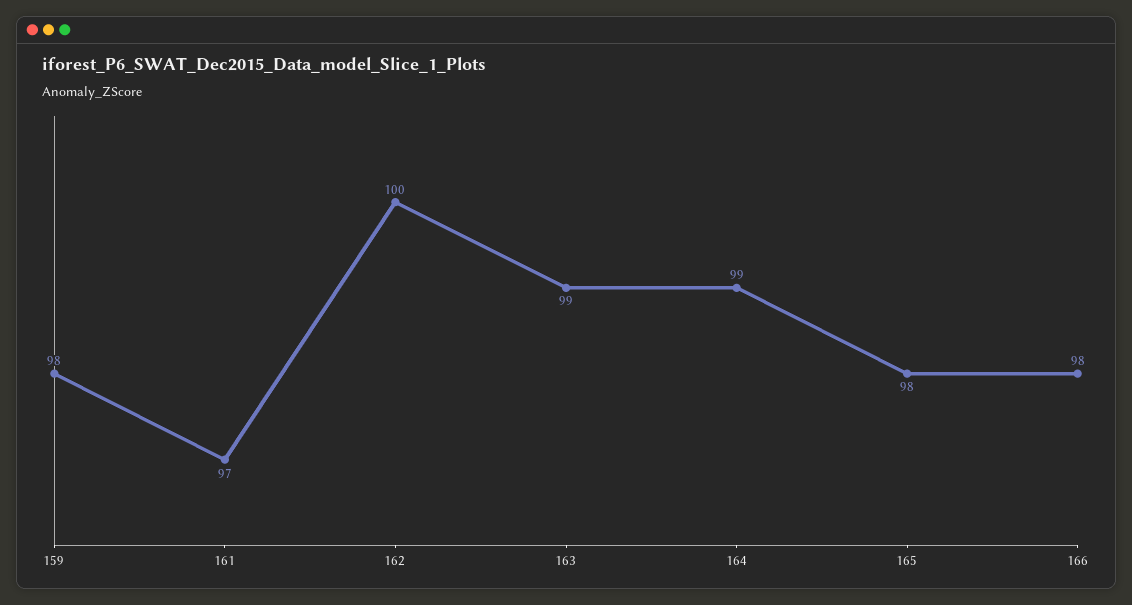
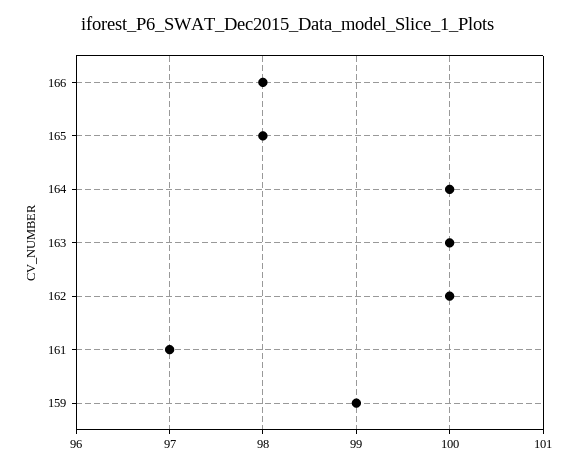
159: 98 -> 99
163: 99 -> 100
164: 99 -> 100

